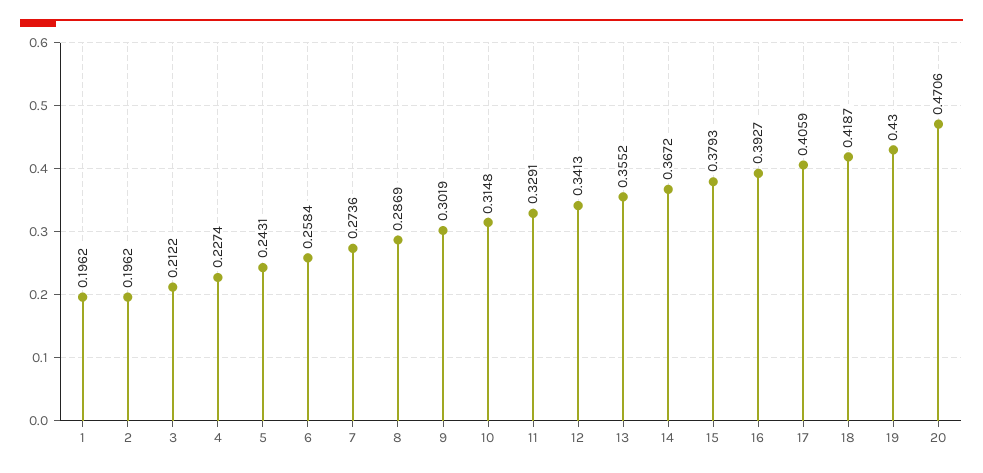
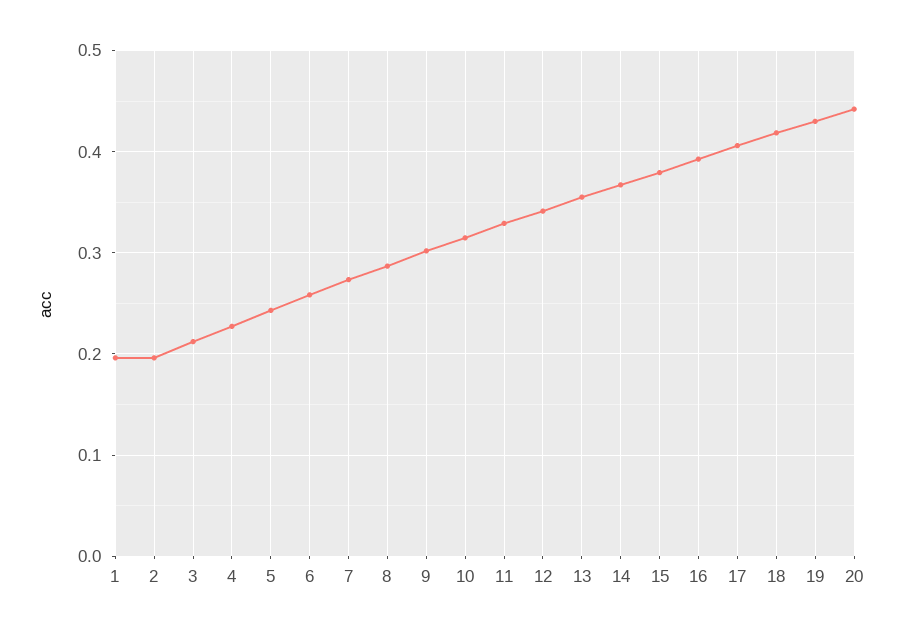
20: 0.4706 -> 0.44

